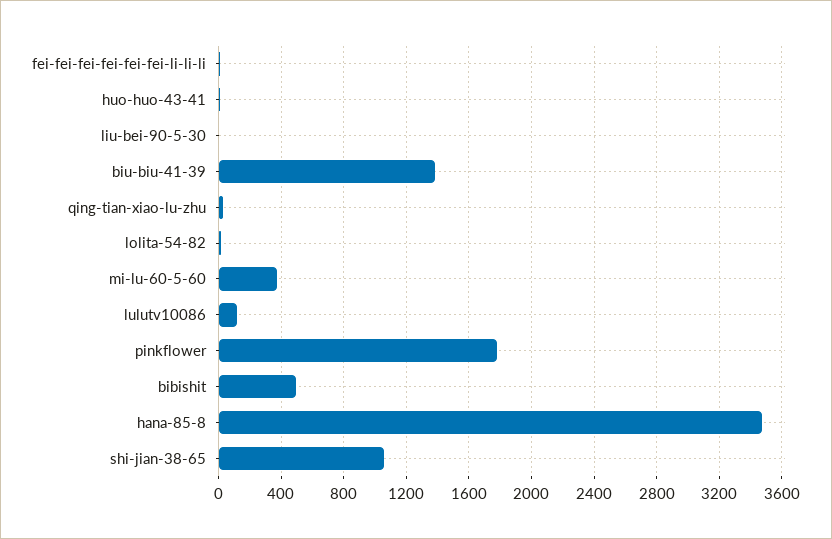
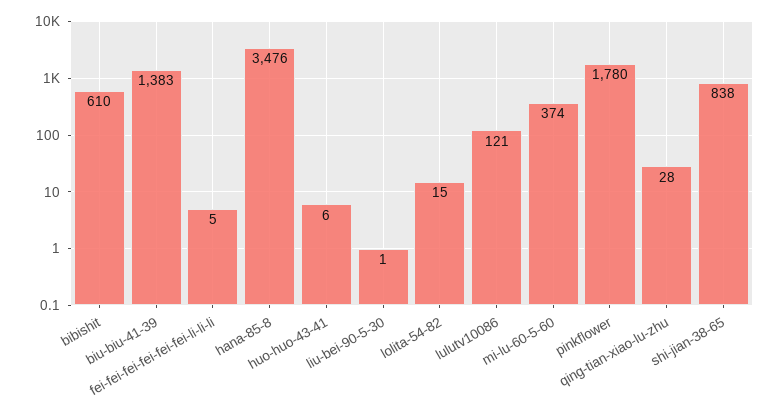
bibishit: 500 -> 610
shi-jian-38-65: 1050 -> 838

